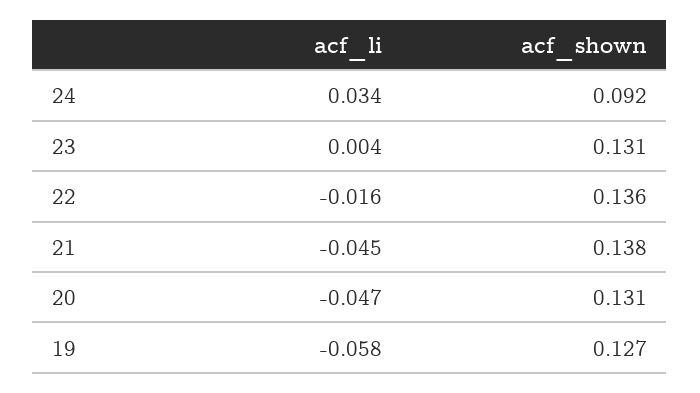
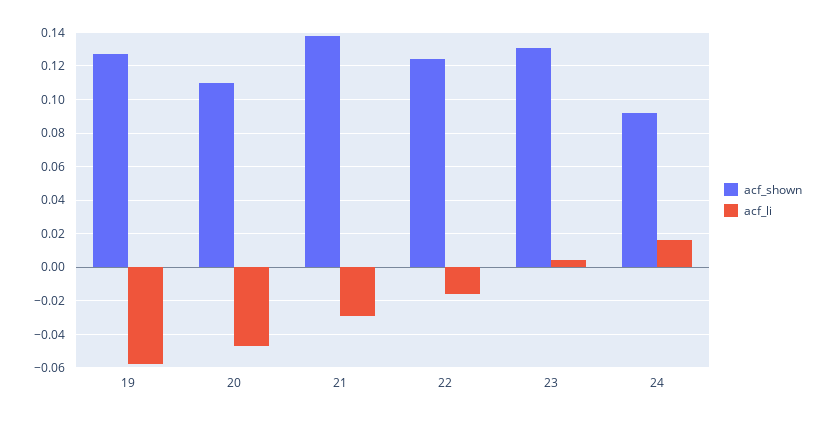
acf_li, 24: 0.034 -> 0.015
acf_shown, 22: 0.136 -> 0.125
acf_li, 21: -0.045 -> -0.03
acf_shown, 20: 0.131 -> 0.11

